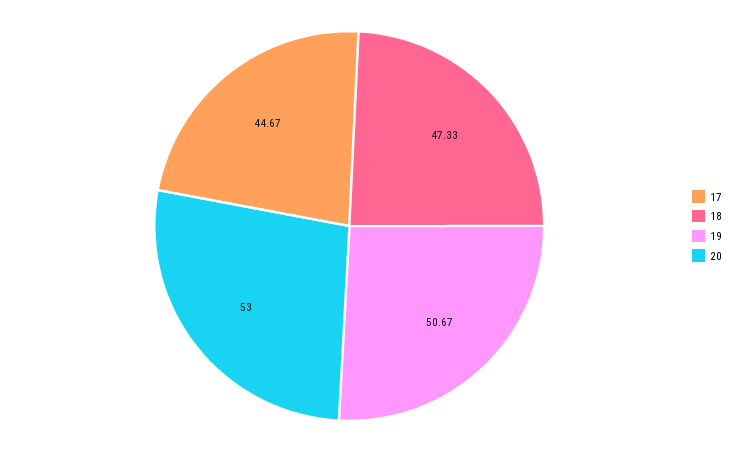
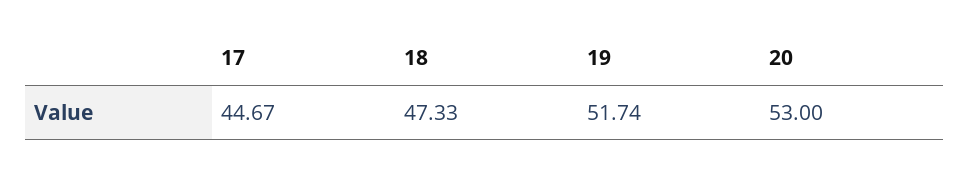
19: 50.67 -> 51.74

